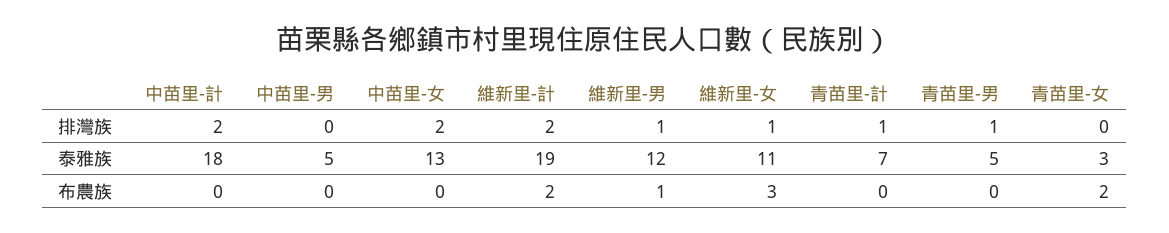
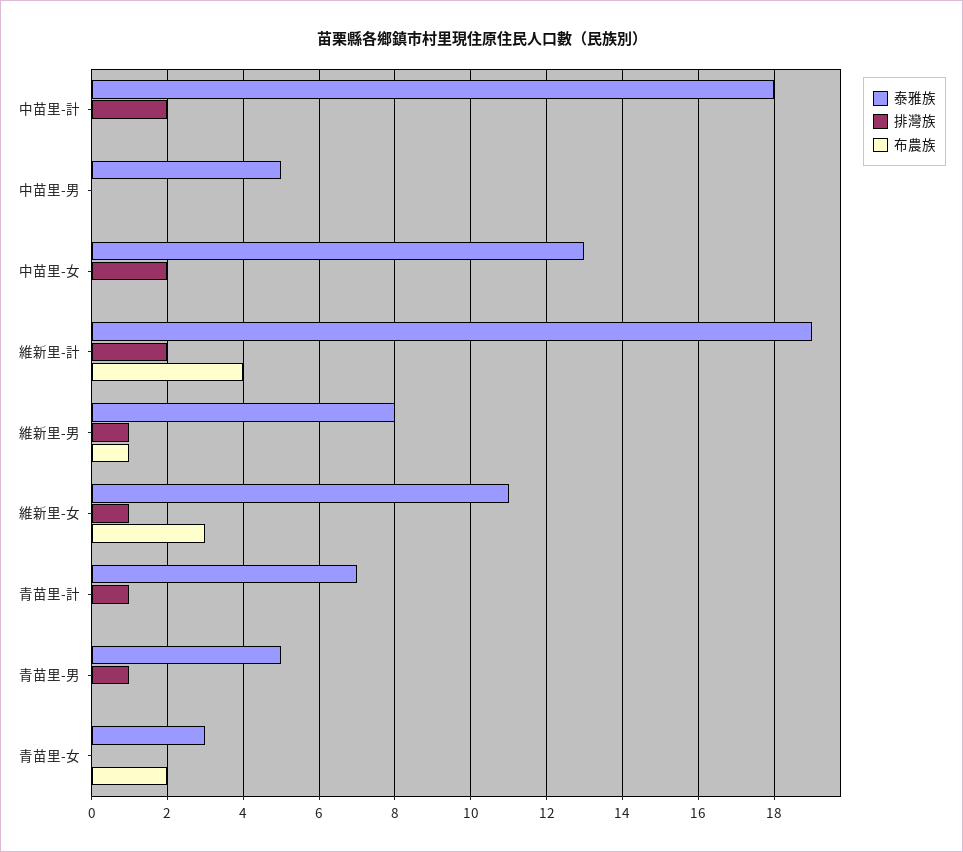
泰雅族, 維新里-男: 12 -> 8
布農族, 維新里-計: 2 -> 4

